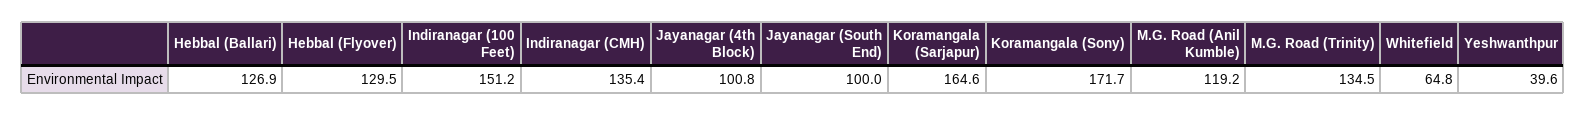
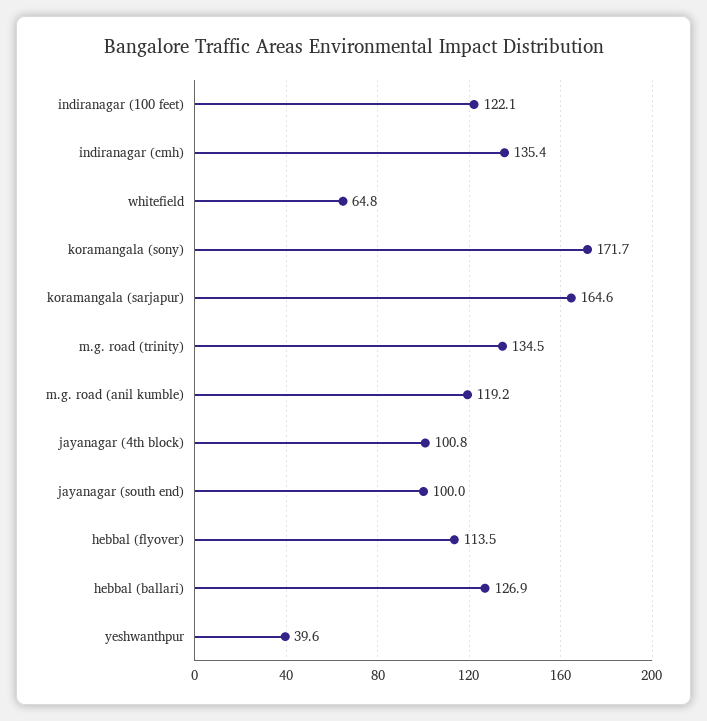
Hebbal (Flyover): 129.5 -> 113.5
Indiranagar (100 Feet): 151.2 -> 122.1

